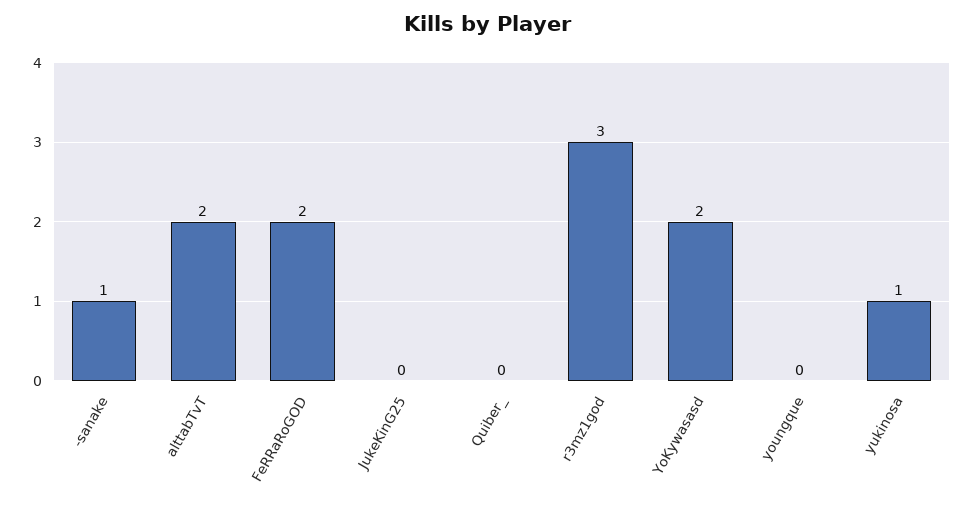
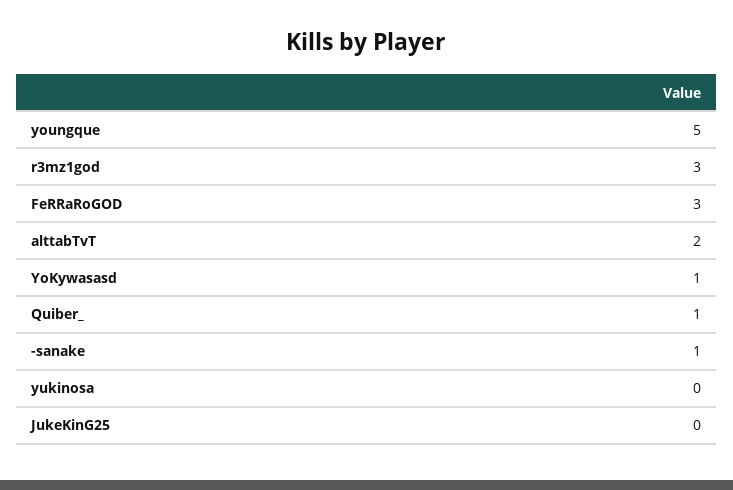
FeRRaRoGOD: 2 -> 3
Quiber_: 0 -> 1
YoKywasasd: 2 -> 1
youngque: 0 -> 5
yukinosa: 1 -> 0

